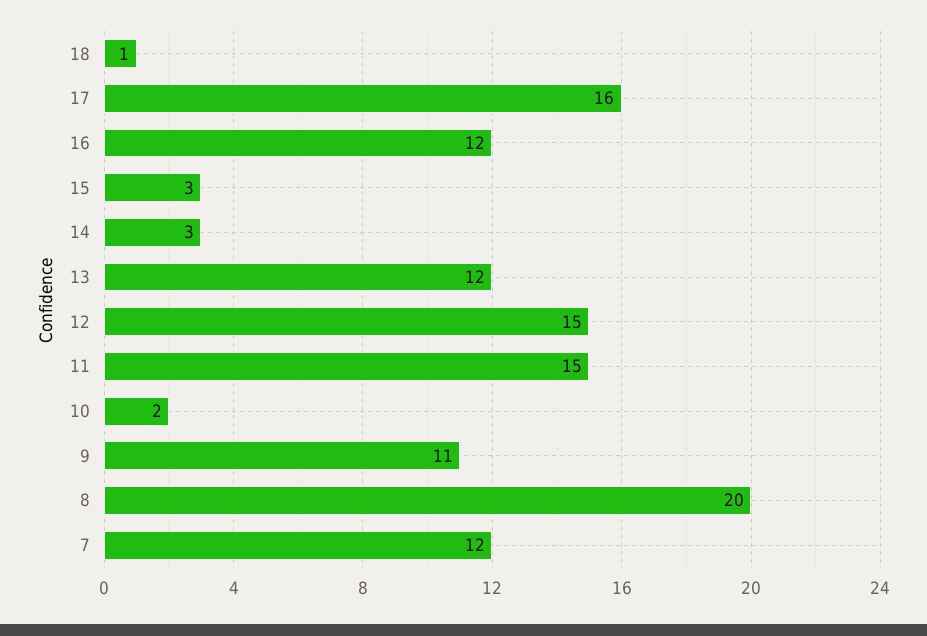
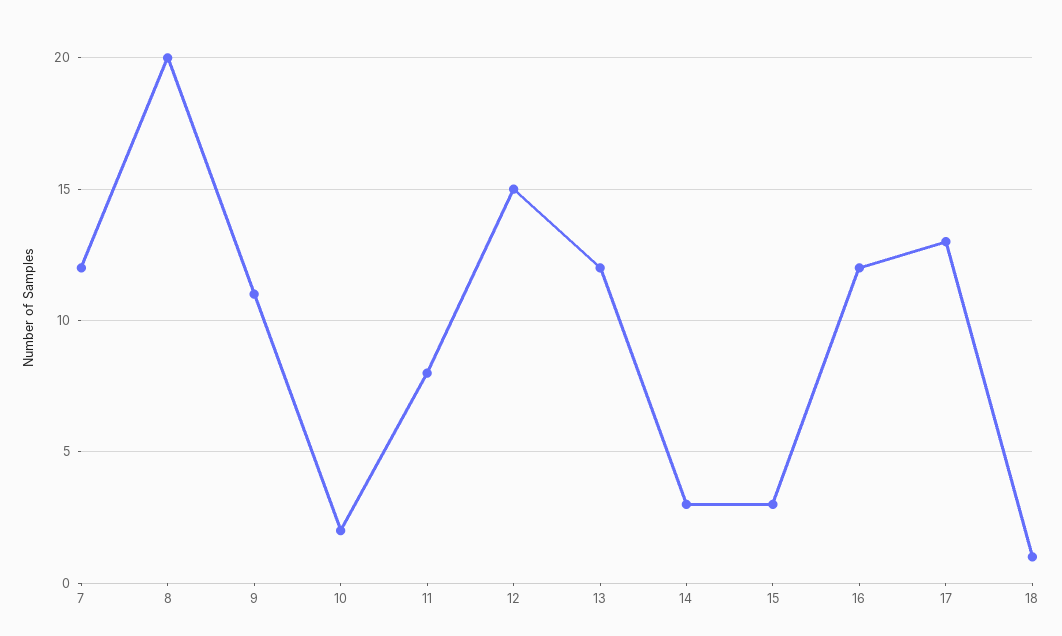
17: 16 -> 13
11: 15 -> 8

